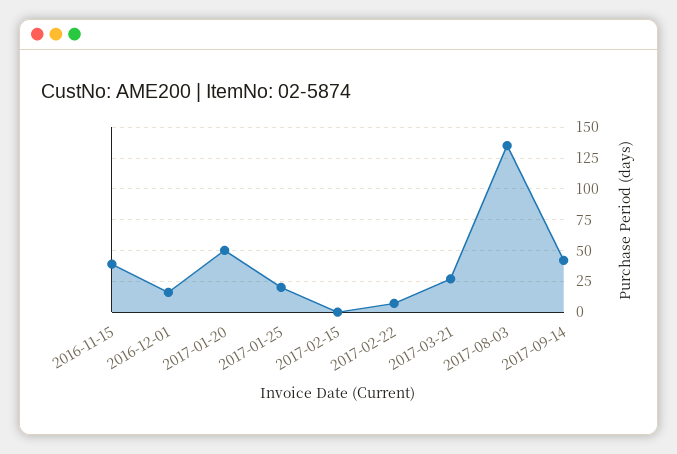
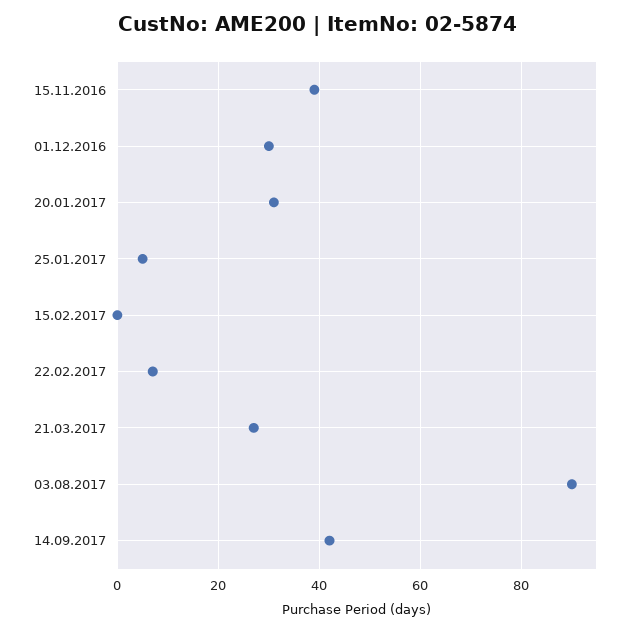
2016-12-01: 15 -> 30
2017-01-20: 50 -> 30
2017-01-25: 20 -> 5
2017-08-03: 135 -> 90

